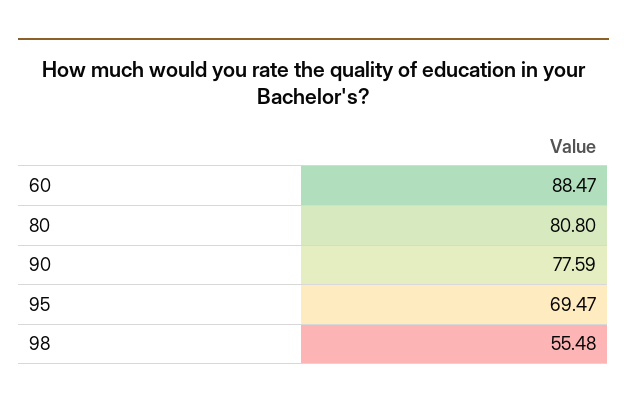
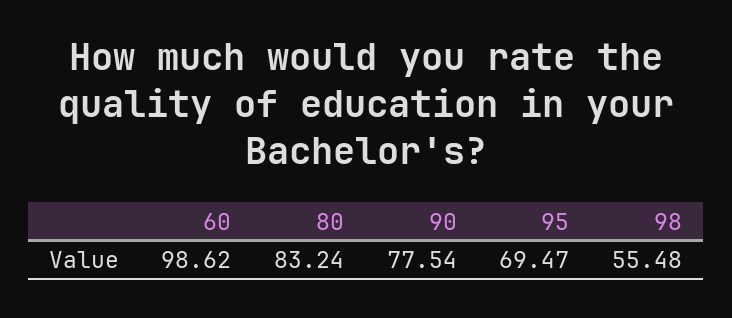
60: 88.47 -> 98.62
80: 80.8 -> 83.24
90: 77.59 -> 77.54

